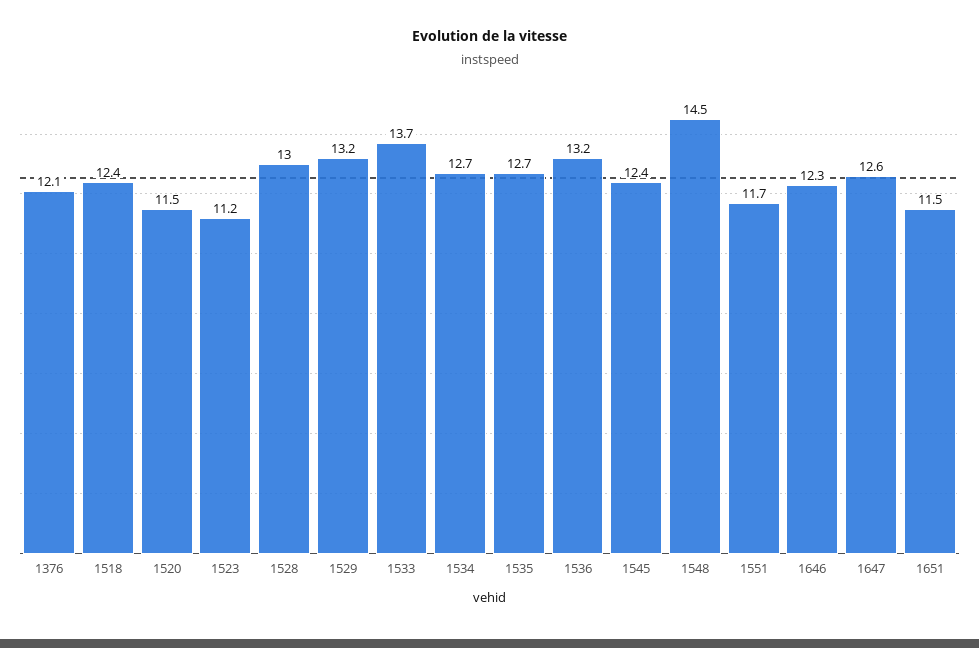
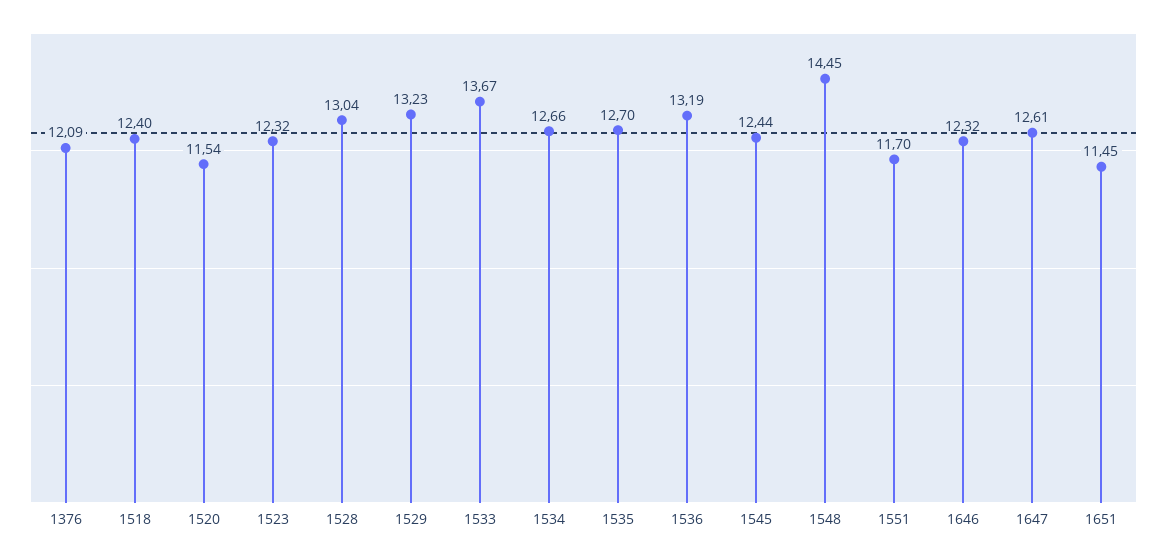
1523: 11.2 -> 12.32

